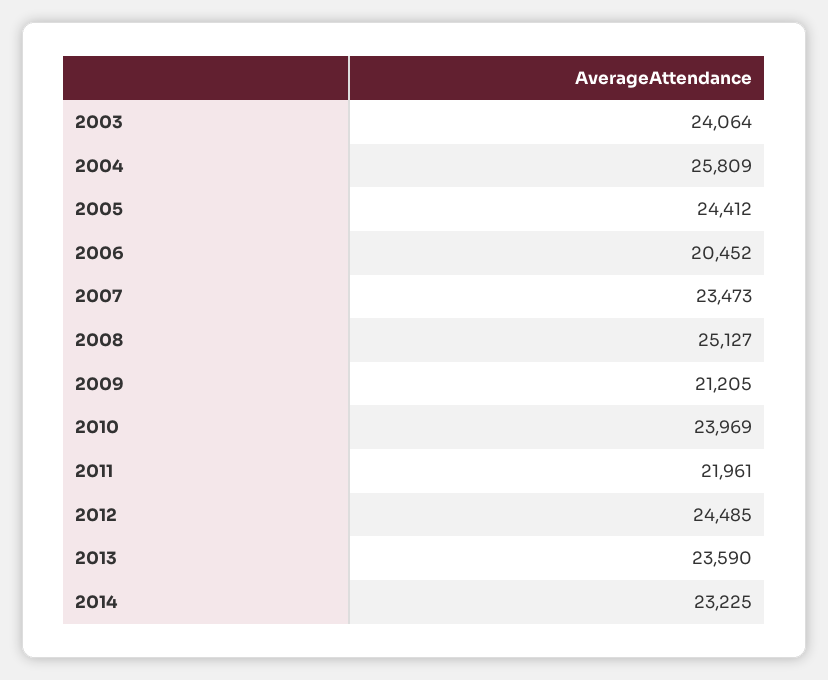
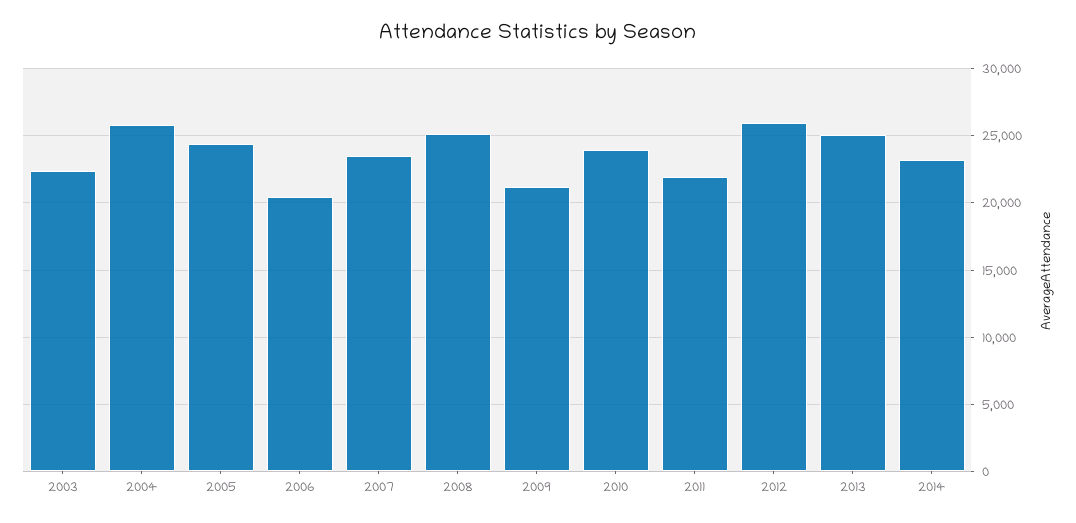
2003: 24064 -> 22500
2012: 24485 -> 26000
2013: 23590 -> 25000

